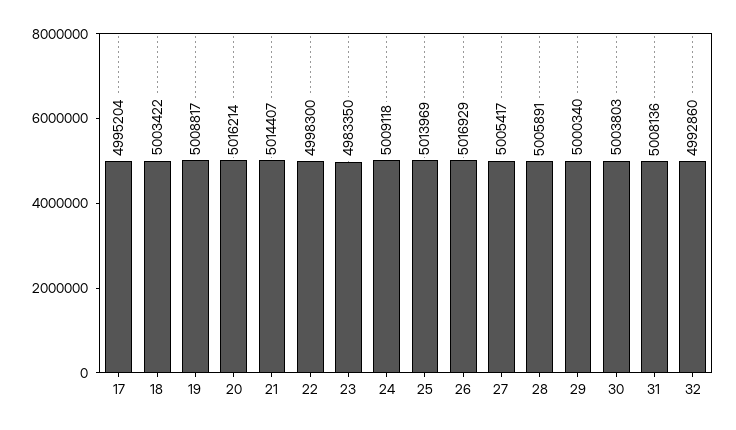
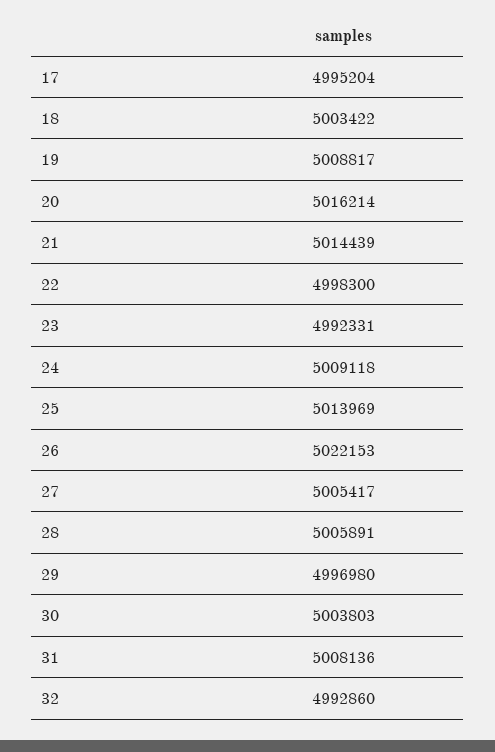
21: 5014407 -> 5014439
23: 4983350 -> 4992331
26: 5016929 -> 5022153
29: 5000340 -> 4996980

